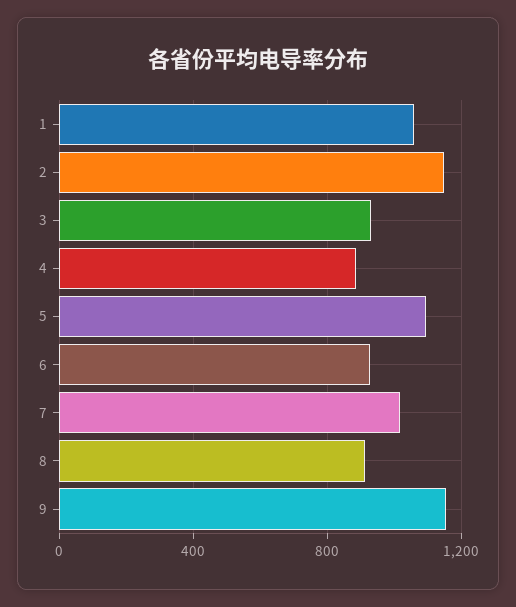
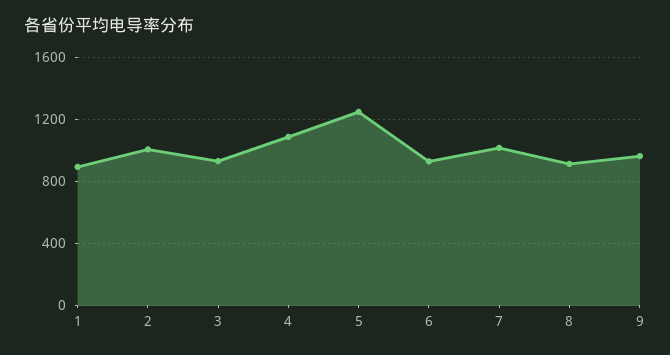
1: 1050 -> 900
2: 1150 -> 1000
4: 900 -> 1100
5: 1100 -> 1250
9: 1150 -> 950

